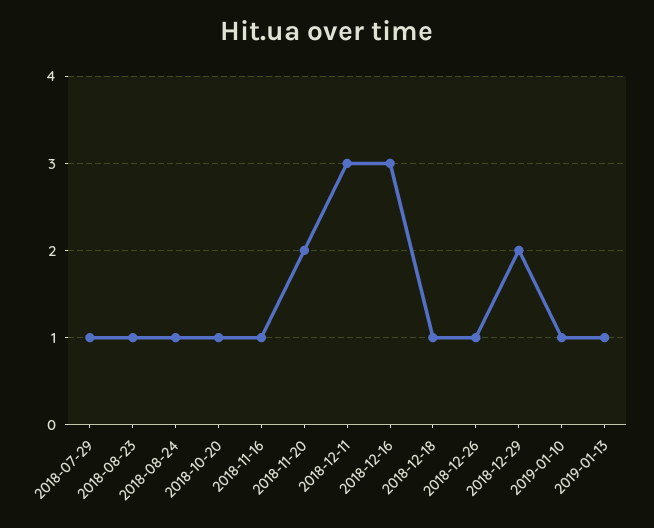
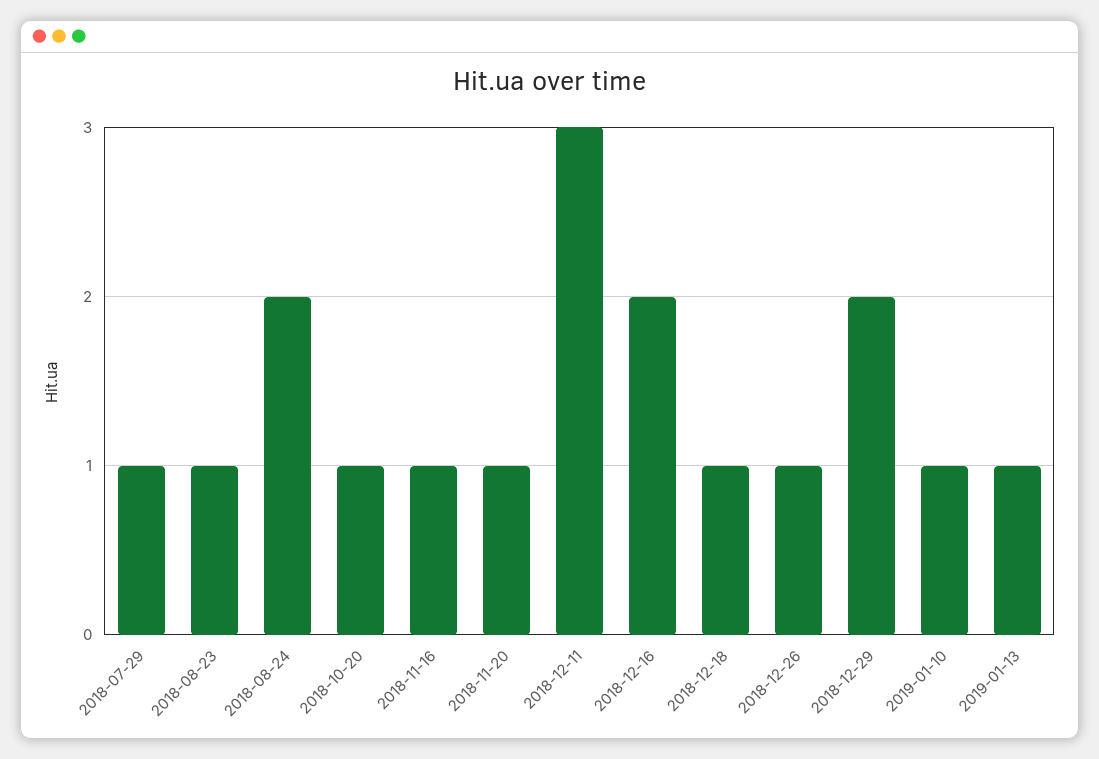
2018-08-24: 1 -> 2
2018-11-20: 2 -> 1
2018-12-16: 3 -> 2

